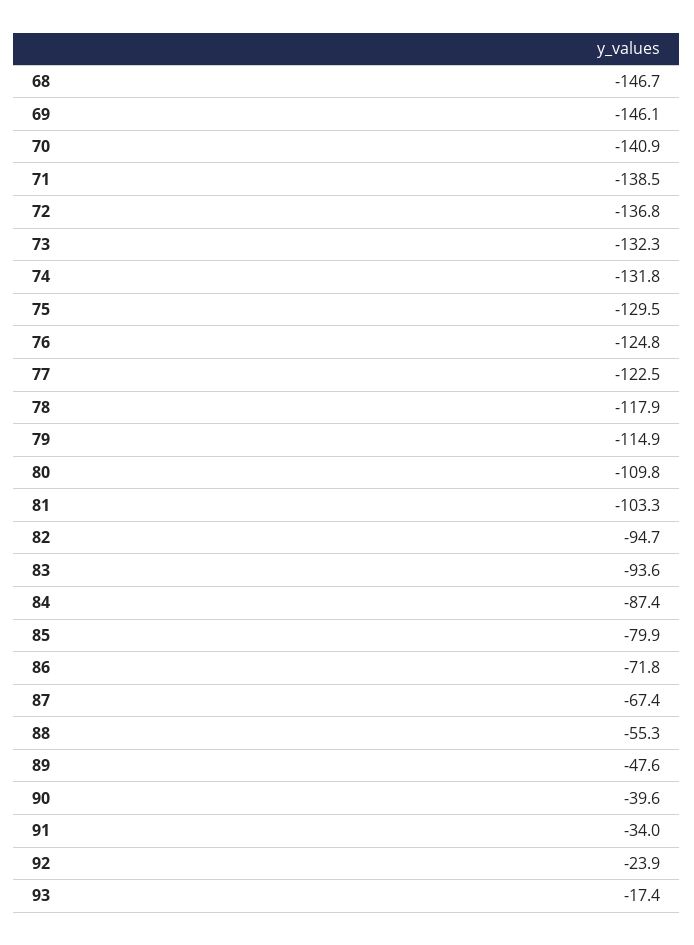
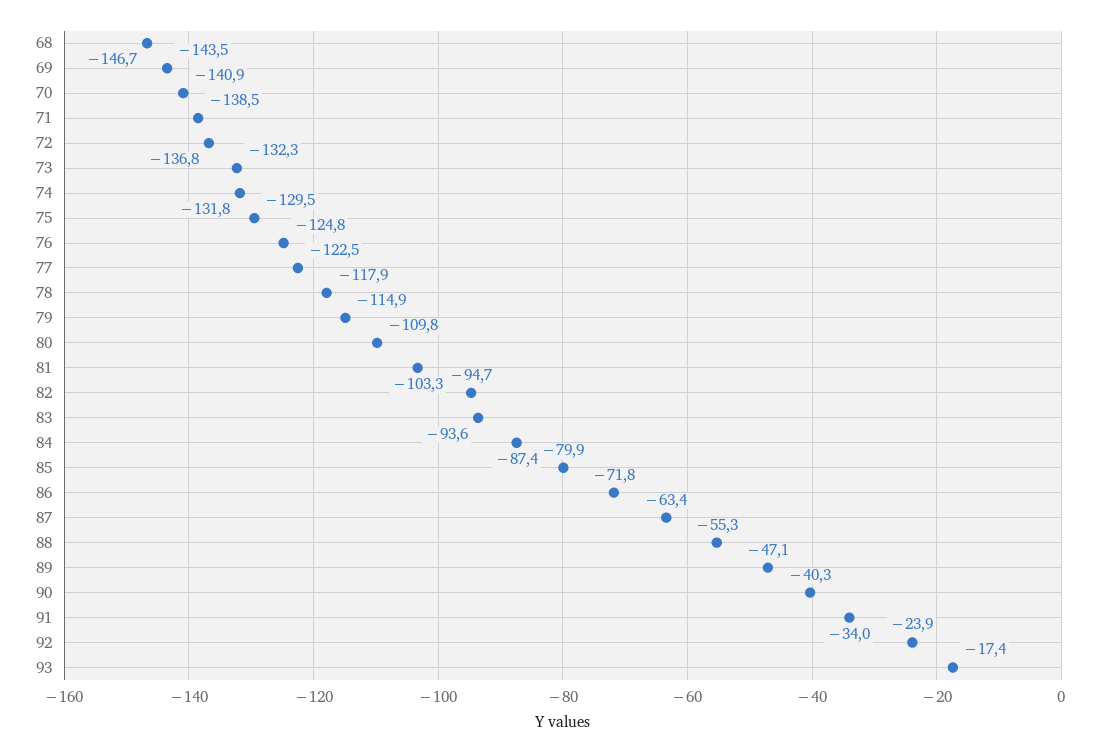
69: -146.1 -> -143.5
87: -67.4 -> -63.4
89: -47.6 -> -47.1
90: -39.6 -> -40.3

